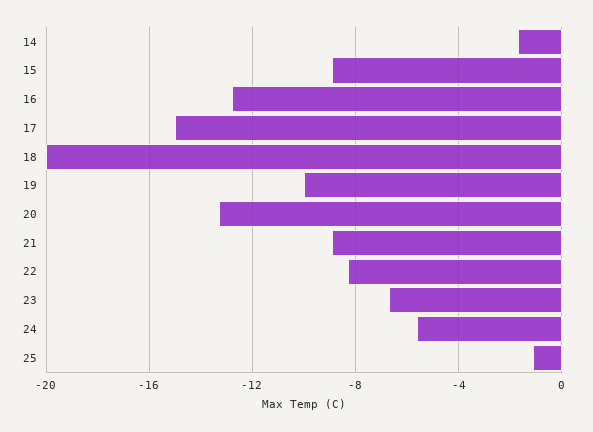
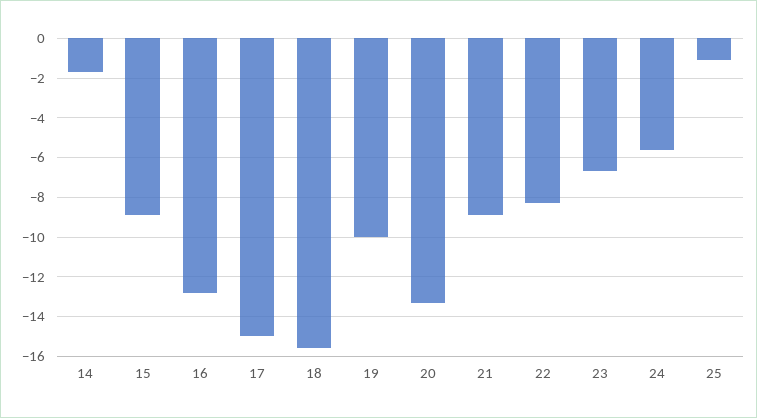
18: -20 -> -15.5

